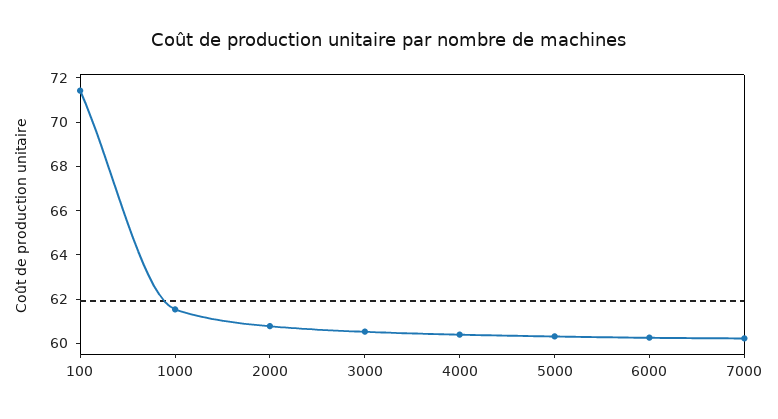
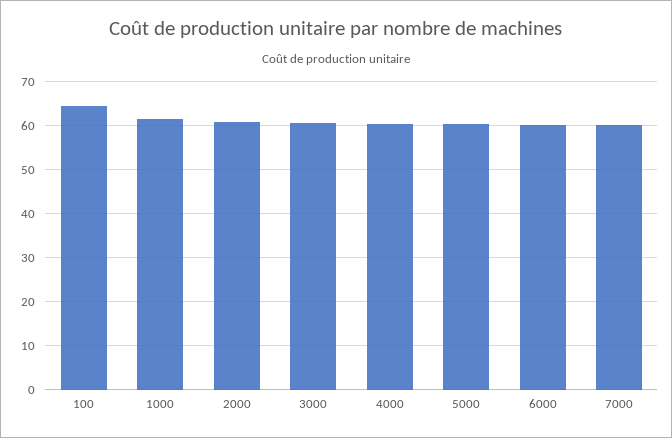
100: 71.5 -> 64

